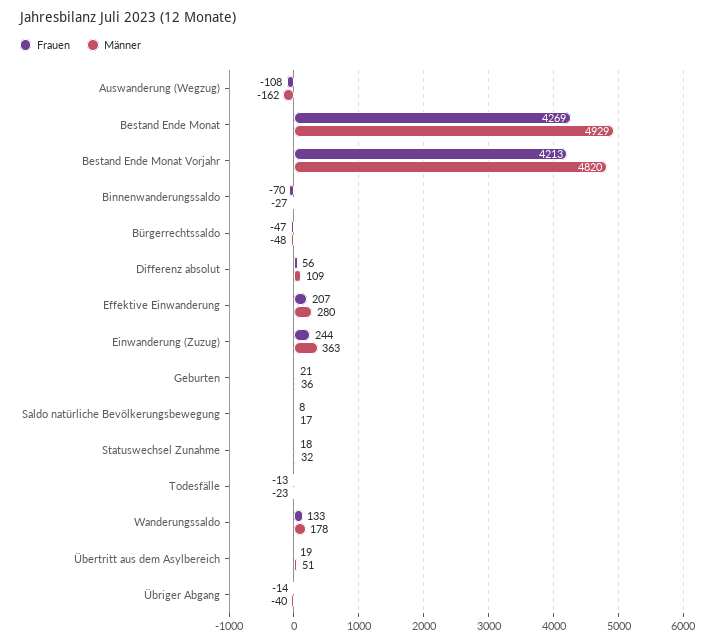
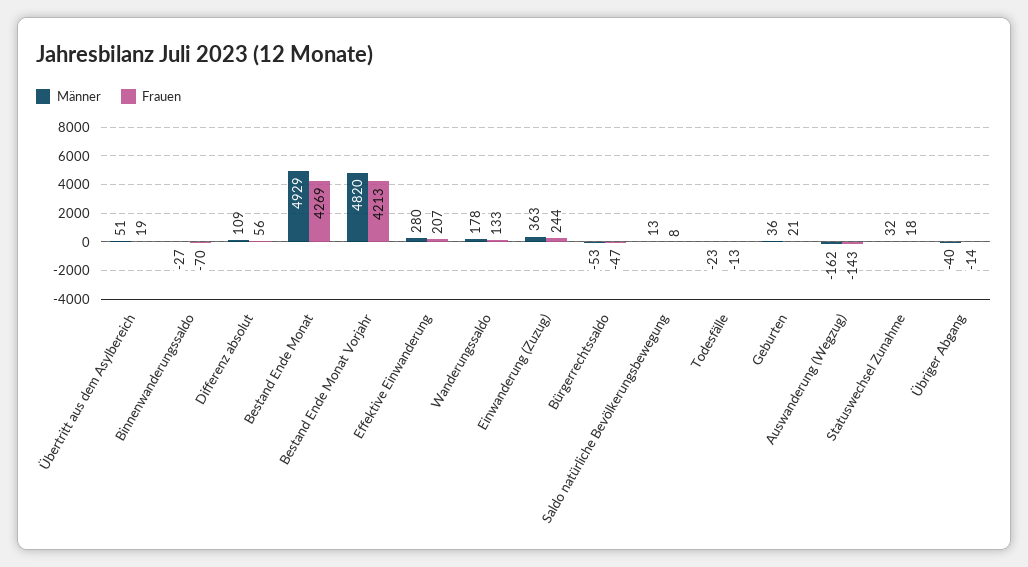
Frauen, Auswanderung (Wegzug): -108 -> -143
Männer, Bürgerrechtssaldo: -48 -> -53
Männer, Saldo natürliche Bevölkerungsbewegung: 17 -> 13

